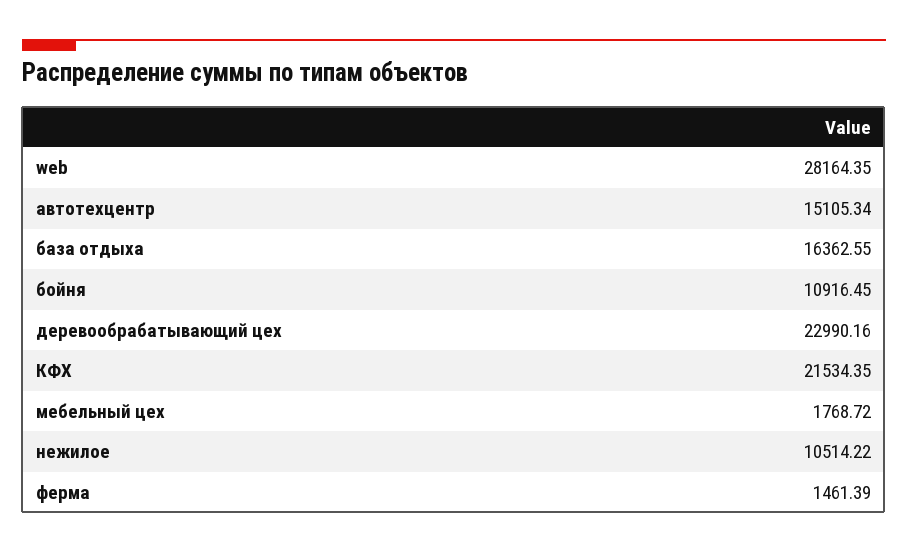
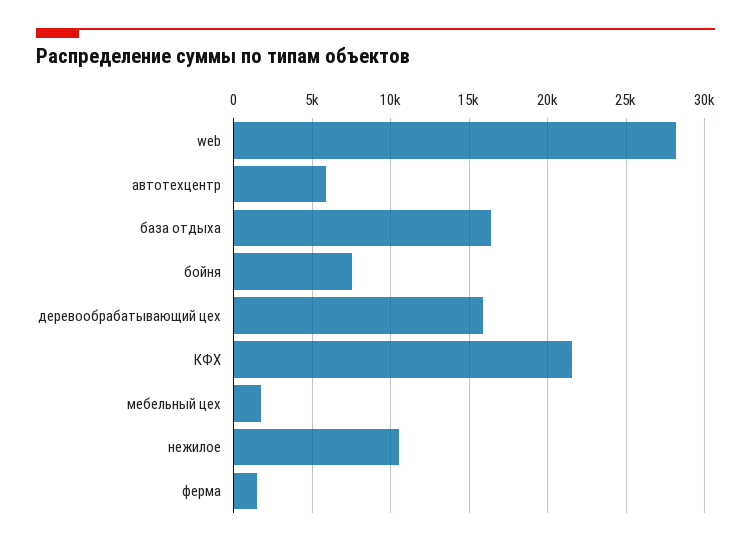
автотехцентр: 15105.34 -> 6000
бойня: 10916.45 -> 7500
деревообрабатывающий цех: 22990.16 -> 16000

